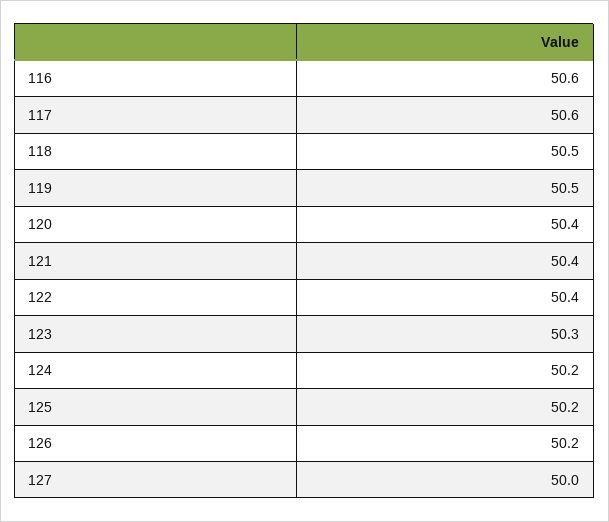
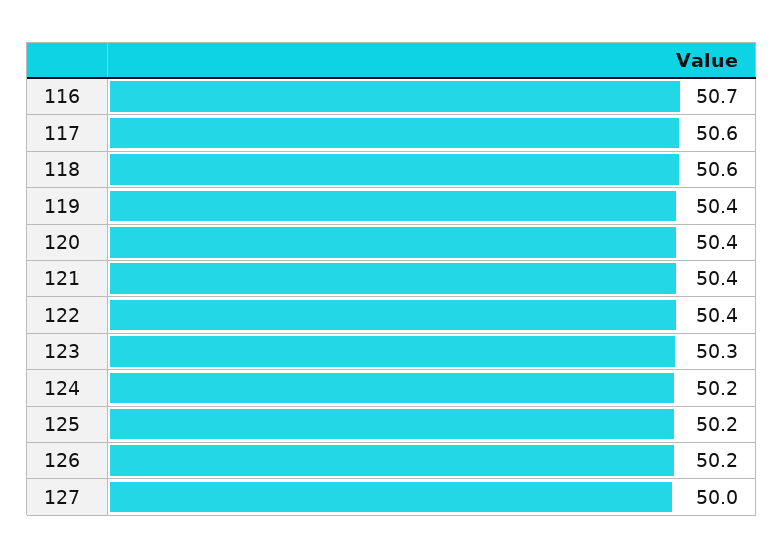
116: 50.6 -> 50.7
118: 50.5 -> 50.6
119: 50.5 -> 50.4

